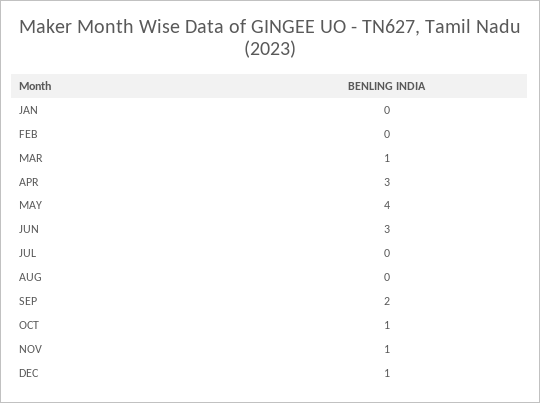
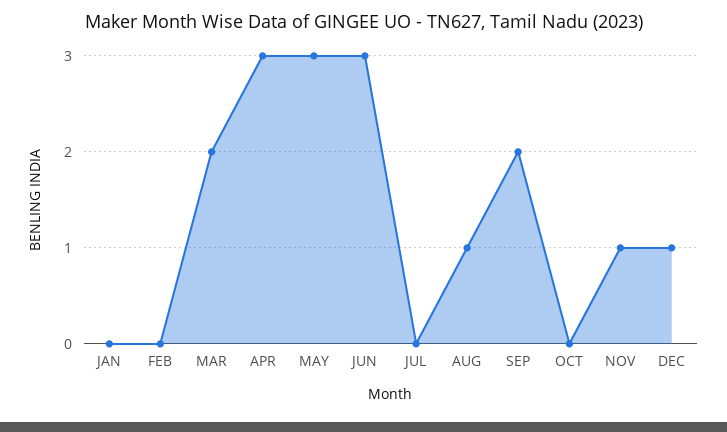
MAR: 1 -> 2
MAY: 4 -> 3
AUG: 0 -> 1
OCT: 1 -> 0

